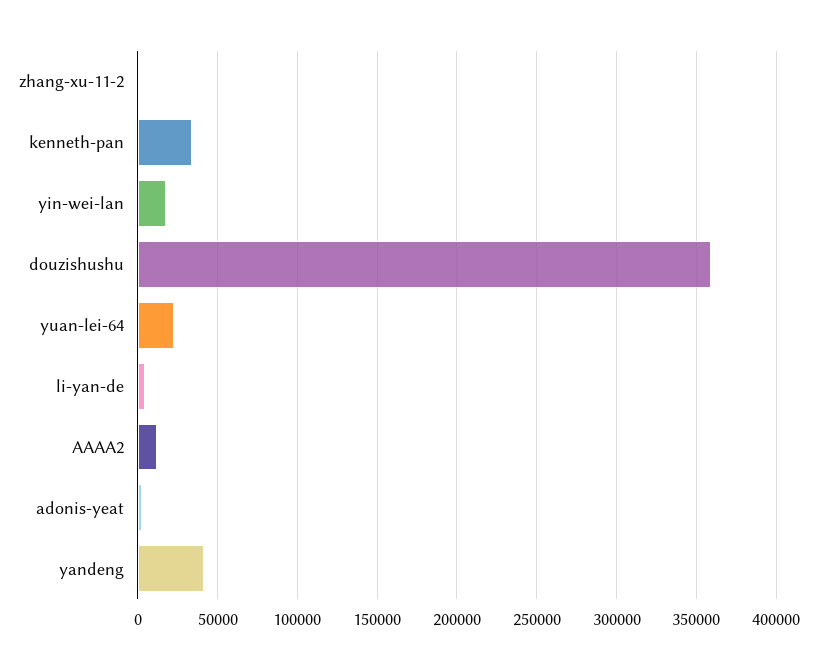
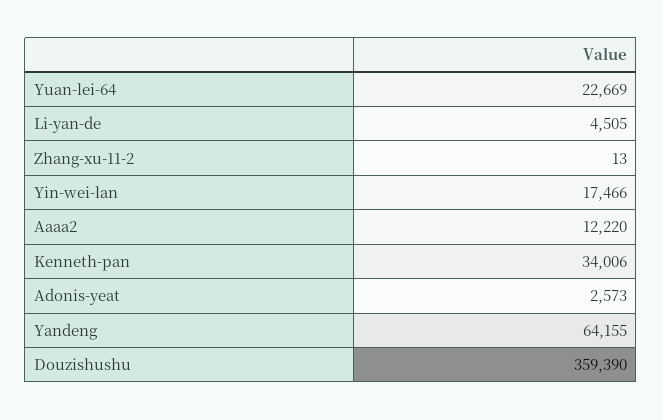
yandeng: 40000 -> 64155

